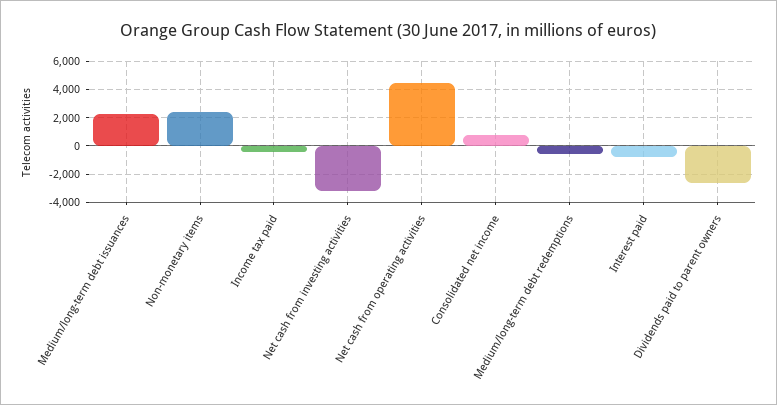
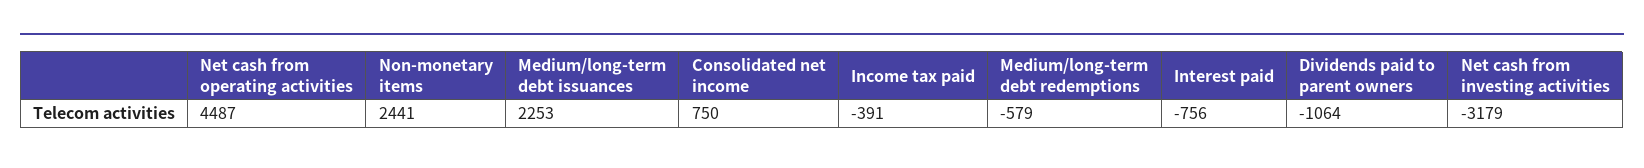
Dividends paid to parent owners: -2500 -> -1064

